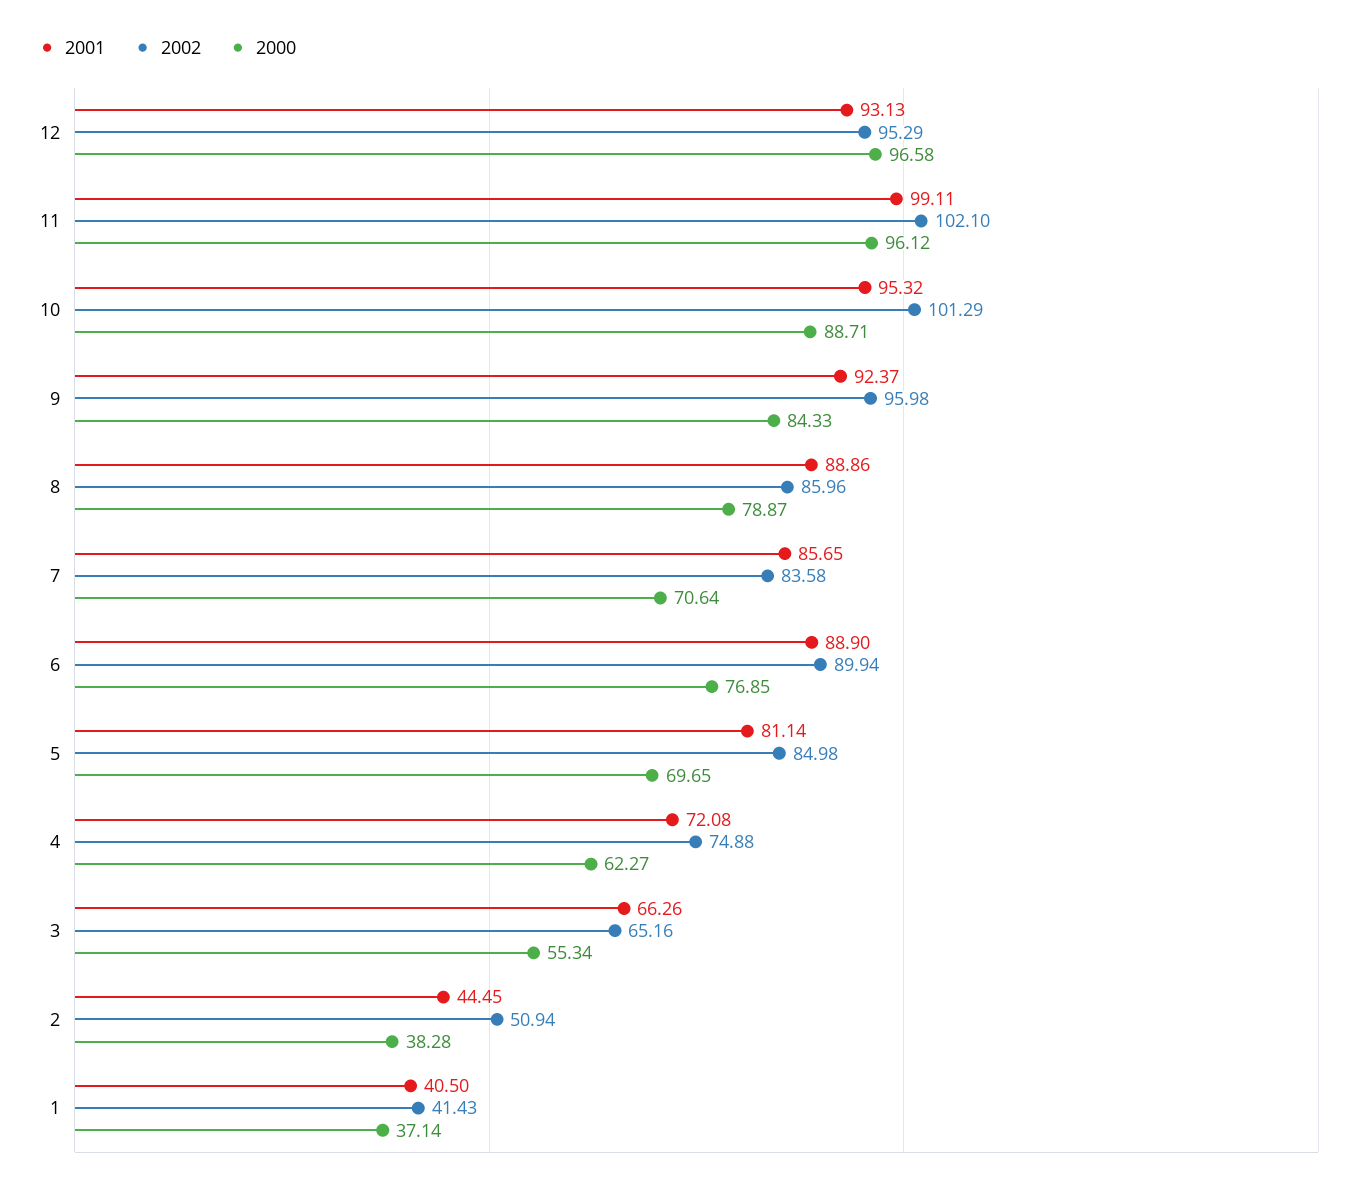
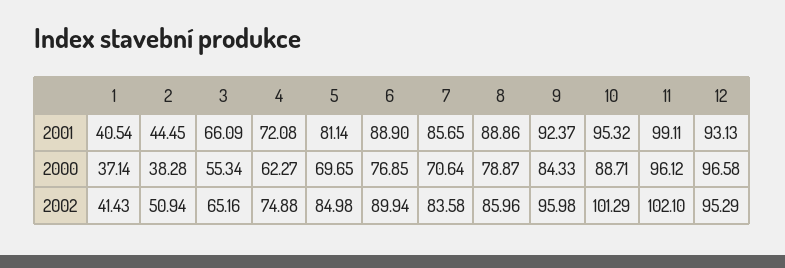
2001, 3: 66.26 -> 66.09
2001, 1: 40.5 -> 40.54

